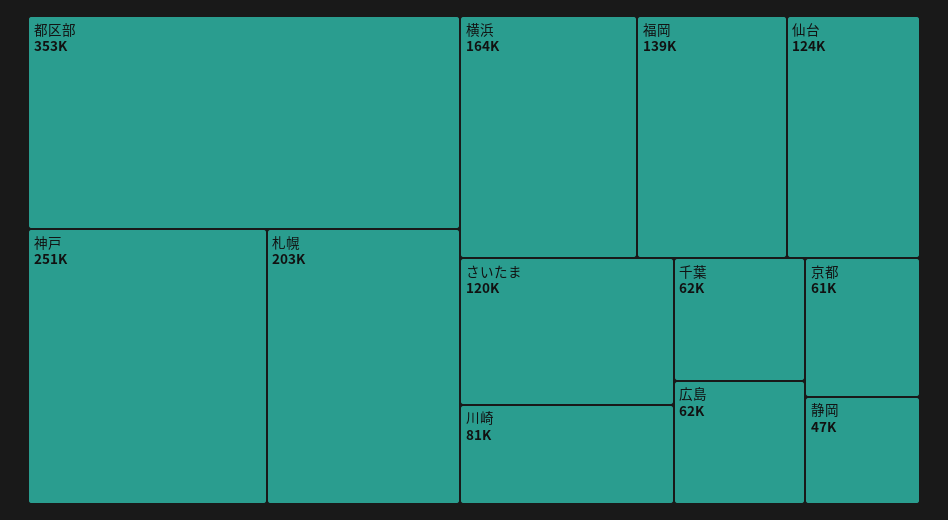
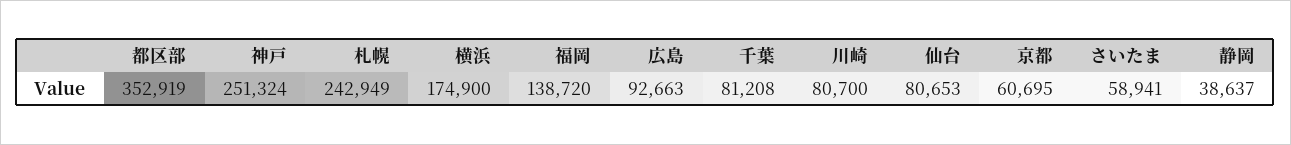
札幌: 203000 -> 242949
横浜: 164000 -> 174900
仙台: 124000 -> 80653
さいたま: 120000 -> 58941
千葉: 62000 -> 81208
広島: 62000 -> 92663
静岡: 47000 -> 38637

